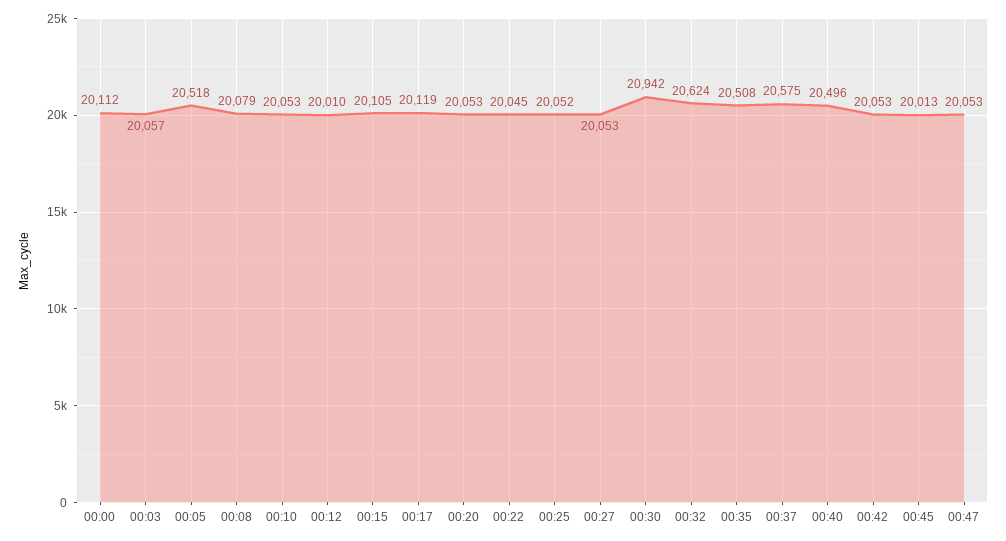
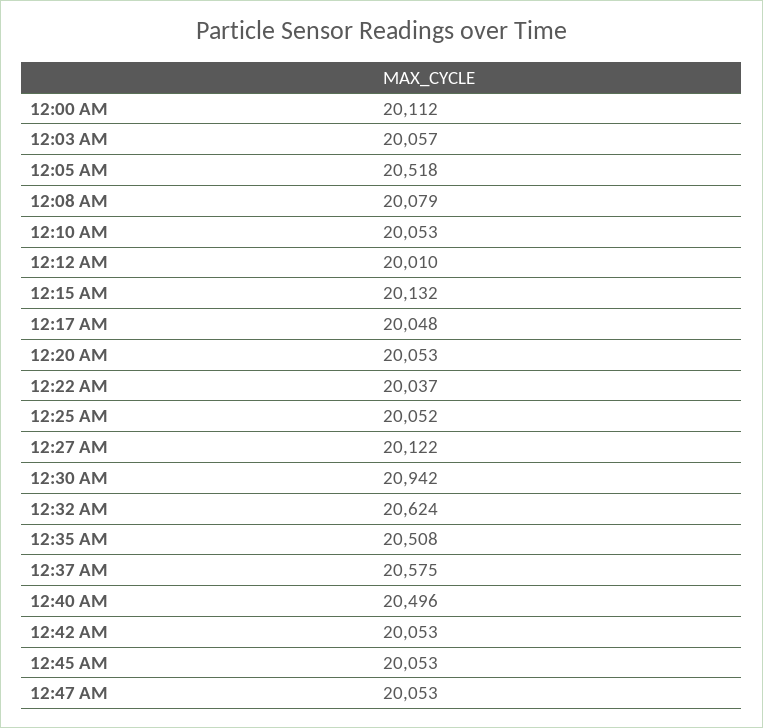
00:15: 20105 -> 20132
00:17: 20119 -> 20048
00:22: 20045 -> 20037
00:27: 20053 -> 20122
00:45: 20013 -> 20053

